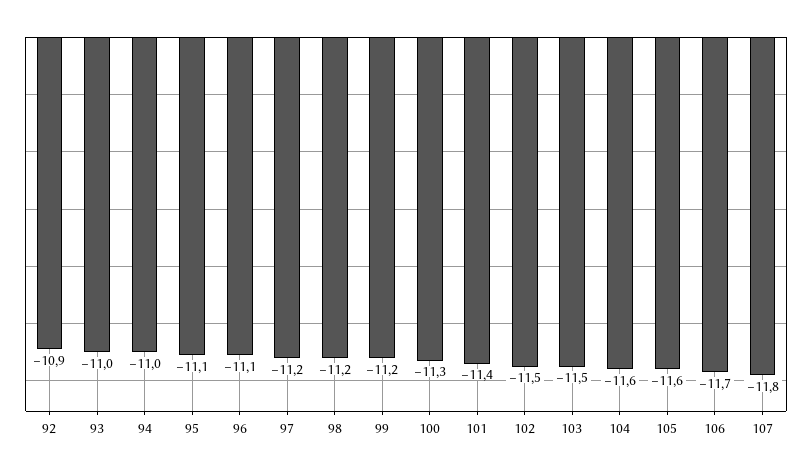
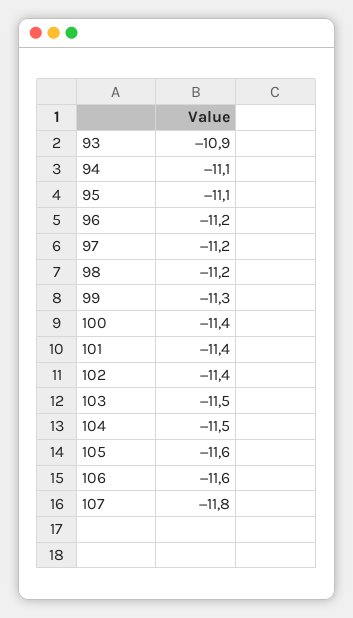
92: -10.9 -> none
93: -11 -> -10.9
94: -11 -> -11.1
96: -11.1 -> -11.2
99: -11.2 -> -11.3
100: -11.3 -> -11.4
102: -11.5 -> -11.4
104: -11.6 -> -11.5
106: -11.7 -> -11.6

